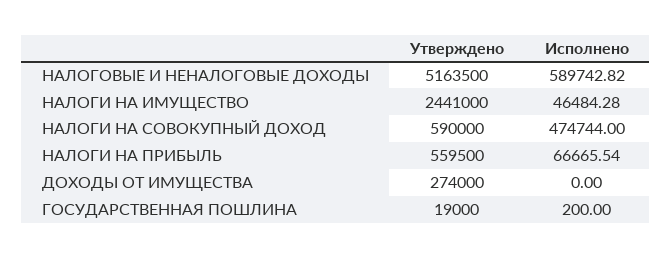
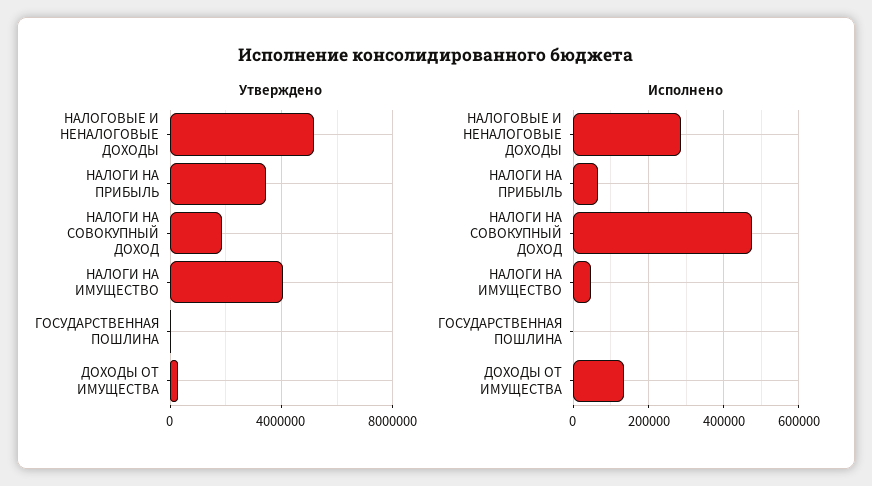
Исполнено, НАЛОГОВЫЕ И НЕНАЛОГОВЫЕ ДОХОДЫ: 589742.82 -> 280000
Утверждено, НАЛОГИ НА ИМУЩЕСТВО: 2441000 -> 4000000
Утверждено, НАЛОГИ НА СОВОКУПНЫЙ ДОХОД: 590000 -> 2000000
Утверждено, НАЛОГИ НА ПРИБЫЛЬ: 559500 -> 3500000
Исполнено, ДОХОДЫ ОТ ИМУЩЕСТВА: 0 -> 140000

